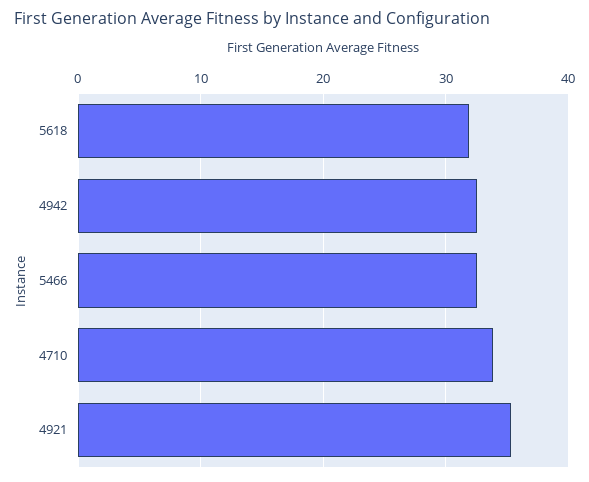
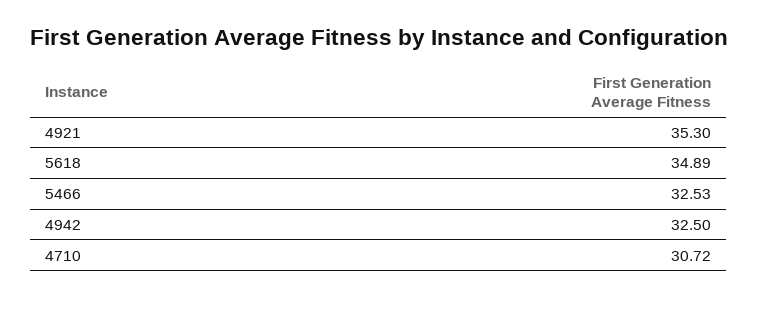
5618: 32 -> 34.89
4710: 34 -> 30.72

